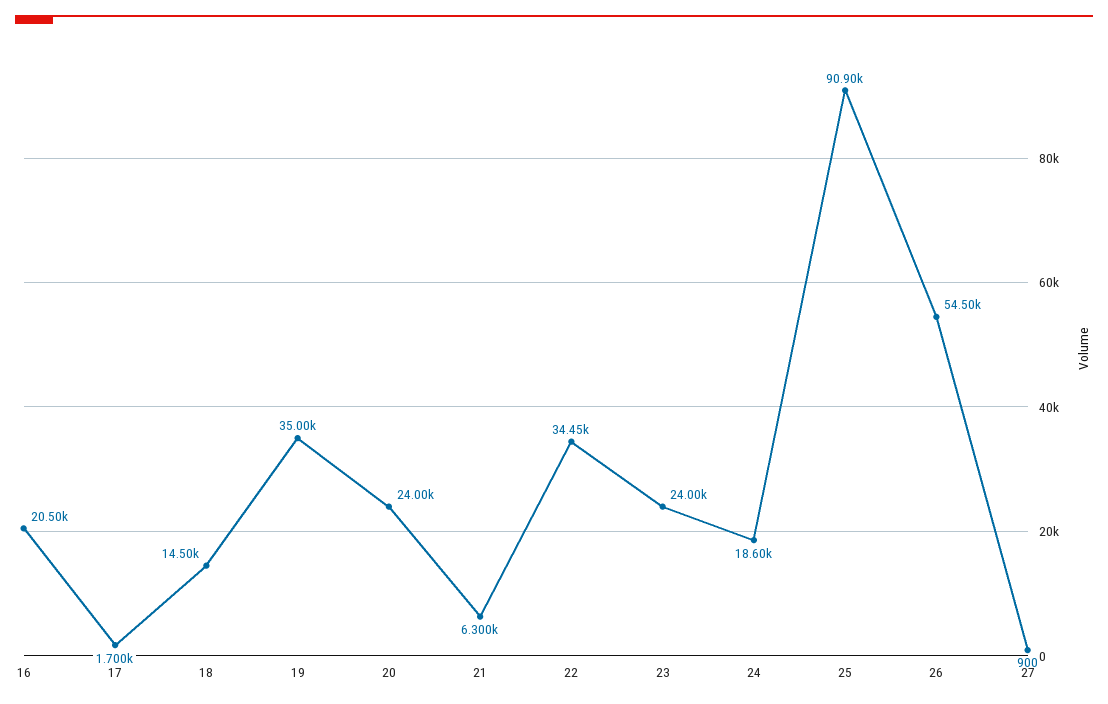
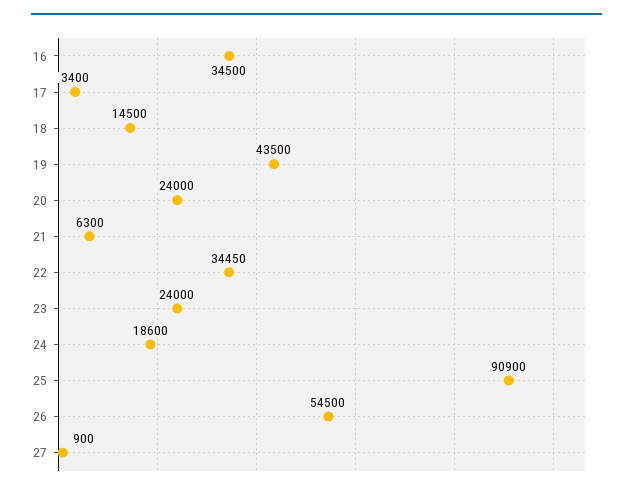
16: 20500 -> 34500
17: 1700 -> 3400
19: 35000 -> 43500

